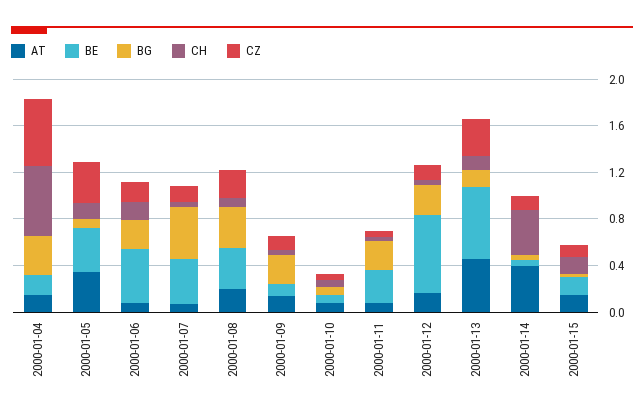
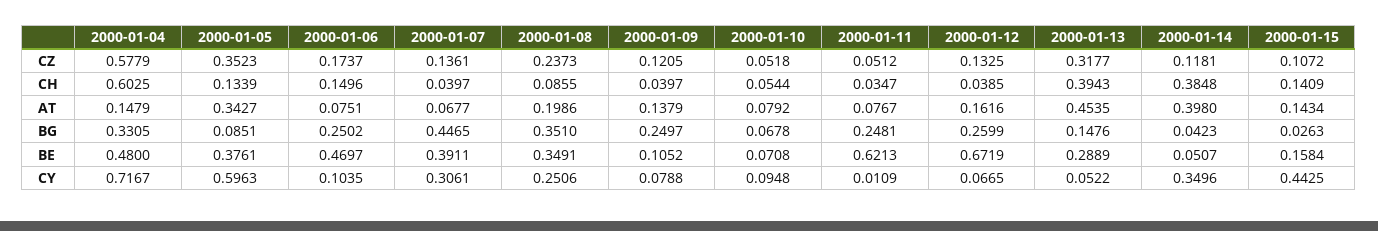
BE, 2000-01-04: 0.2 -> 0.48
BE, 2000-01-11: 0.3 -> 0.6213
BE, 2000-01-13: 0.6 -> 0.2889
CH, 2000-01-13: 0.1 -> 0.3943
CY, 2000-01-04: none -> 0.7167
CY, 2000-01-05: none -> 0.5963
CY, 2000-01-06: none -> 0.1035
CY, 2000-01-07: none -> 0.3061
CY, 2000-01-08: none -> 0.2506
CY, 2000-01-09: none -> 0.0788
CY, 2000-01-10: none -> 0.0948
CY, 2000-01-11: none -> 0.0109
CY, 2000-01-12: none -> 0.0665
CY, 2000-01-13: none -> 0.0522
CY, 2000-01-14: none -> 0.3496
CY, 2000-01-15: none -> 0.4425

